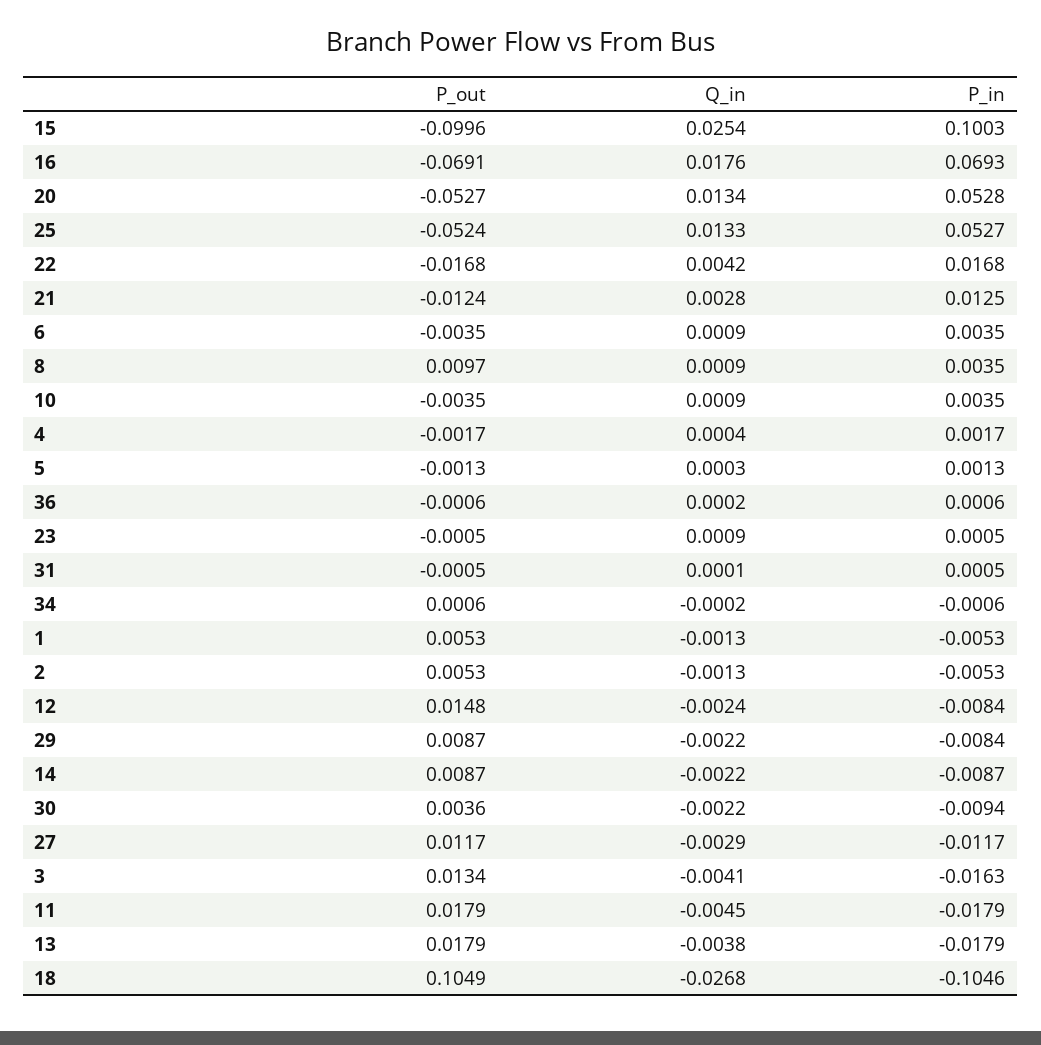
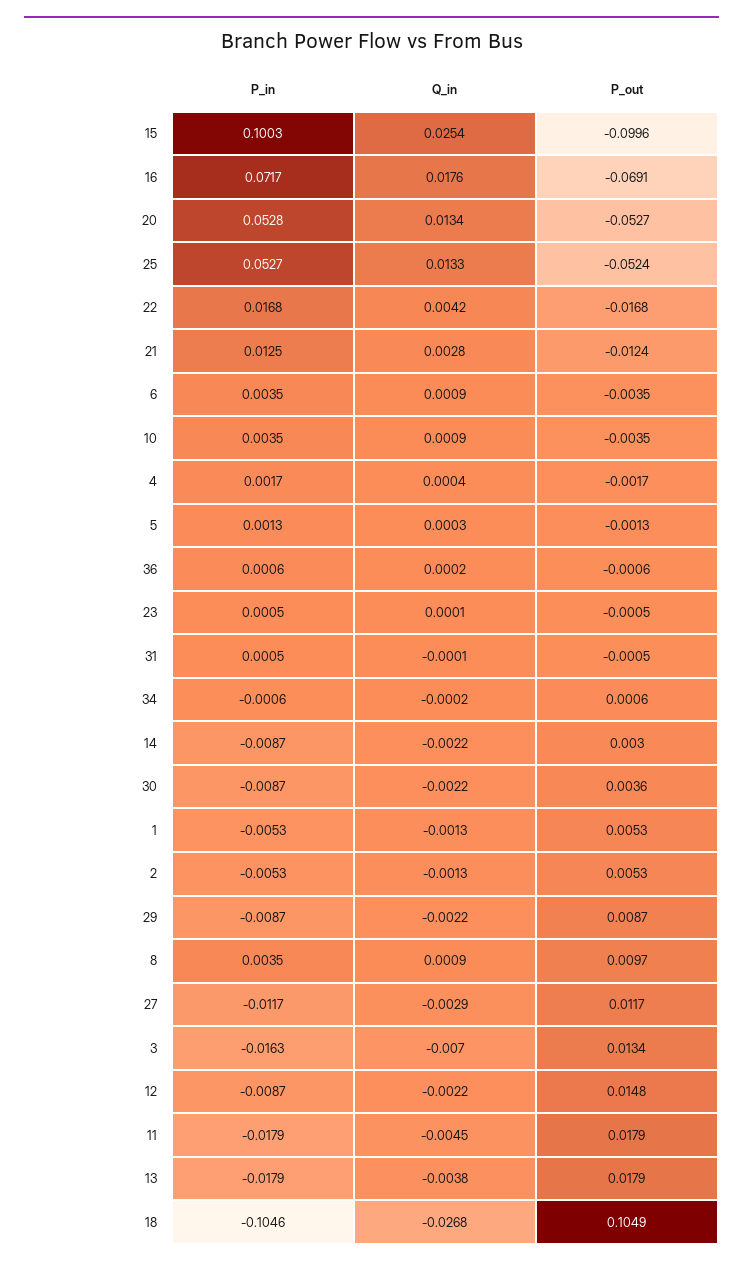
P_in, 16: 0.0693 -> 0.0717
Q_in, 23: 0.0009 -> 0.0001
Q_in, 31: 0.0001 -> -0.0001
Q_in, 12: -0.0024 -> -0.0022
P_in, 12: -0.0084 -> -0.0087
P_in, 29: -0.0084 -> -0.0087
P_out, 14: 0.0087 -> 0.003
P_in, 30: -0.0094 -> -0.0087
Q_in, 3: -0.0041 -> -0.007

